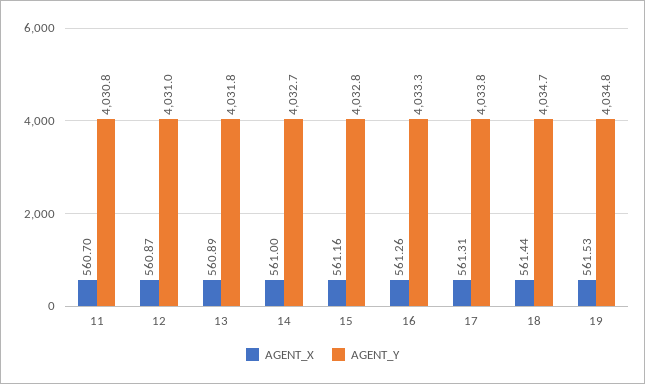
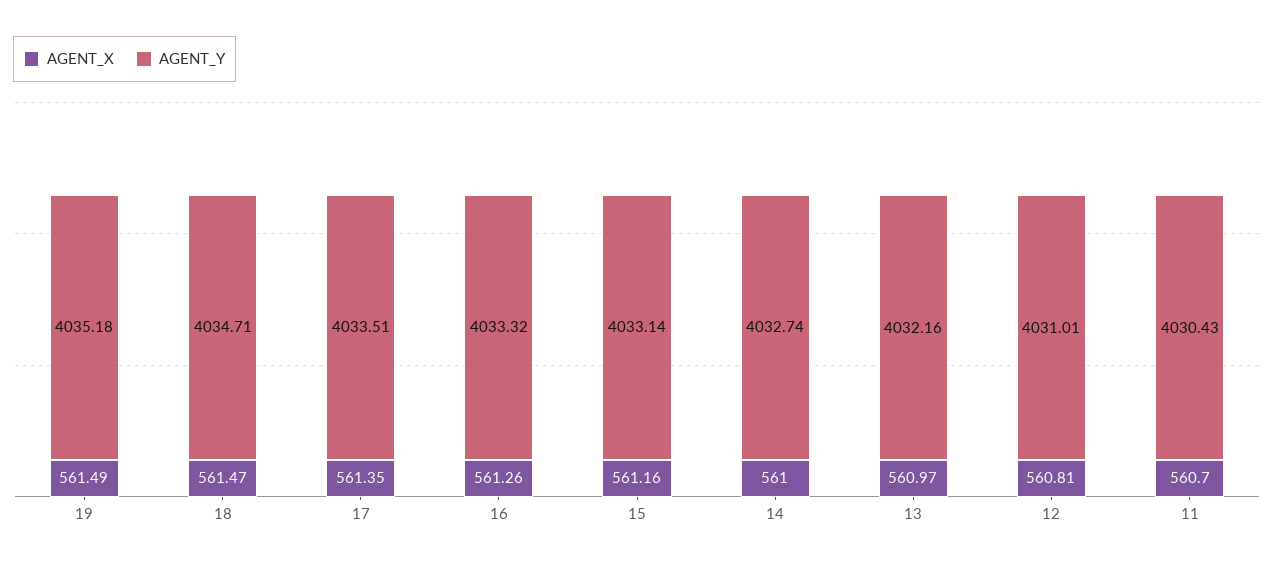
AGENT_Y, 11: 4030.8 -> 4030.43
AGENT_X, 12: 560.87 -> 560.81
AGENT_X, 13: 560.89 -> 560.97
AGENT_Y, 13: 4031.8 -> 4032.16
AGENT_Y, 15: 4032.8 -> 4033.14
AGENT_X, 17: 561.31 -> 561.35
AGENT_Y, 17: 4033.8 -> 4033.51
AGENT_X, 18: 561.44 -> 561.47
AGENT_X, 19: 561.53 -> 561.49
AGENT_Y, 19: 4034.8 -> 4035.18

